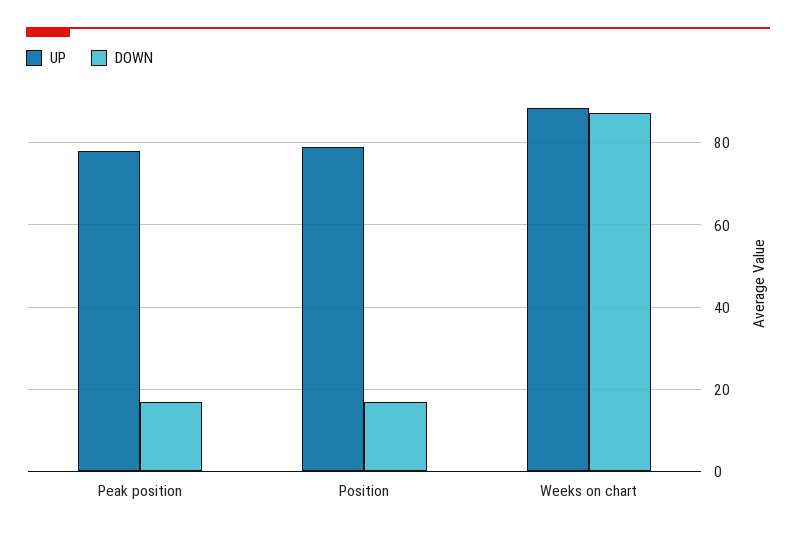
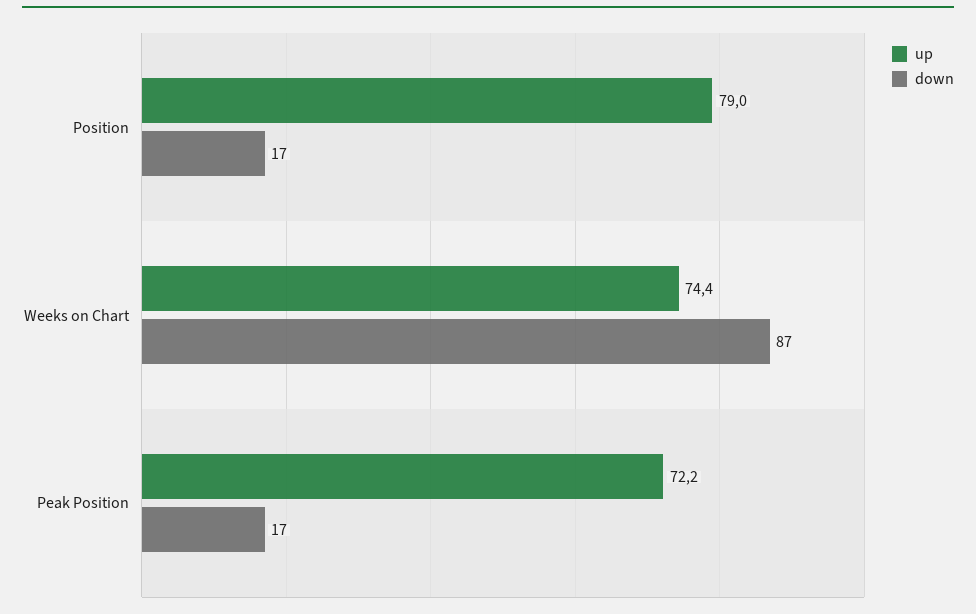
UP, Peak position: 78 -> 72.2
UP, Weeks on chart: 88 -> 74.4

